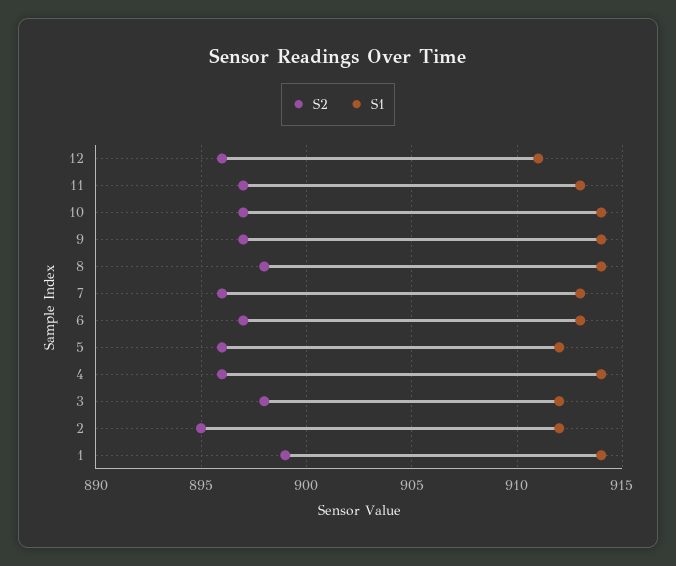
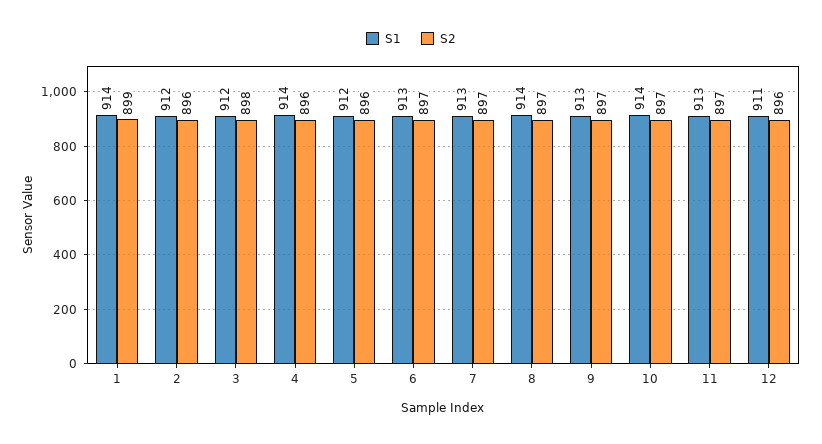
S1, 9: 914 -> 913
S2, 8: 898 -> 897
S2, 7: 896 -> 897
S2, 2: 895 -> 896

